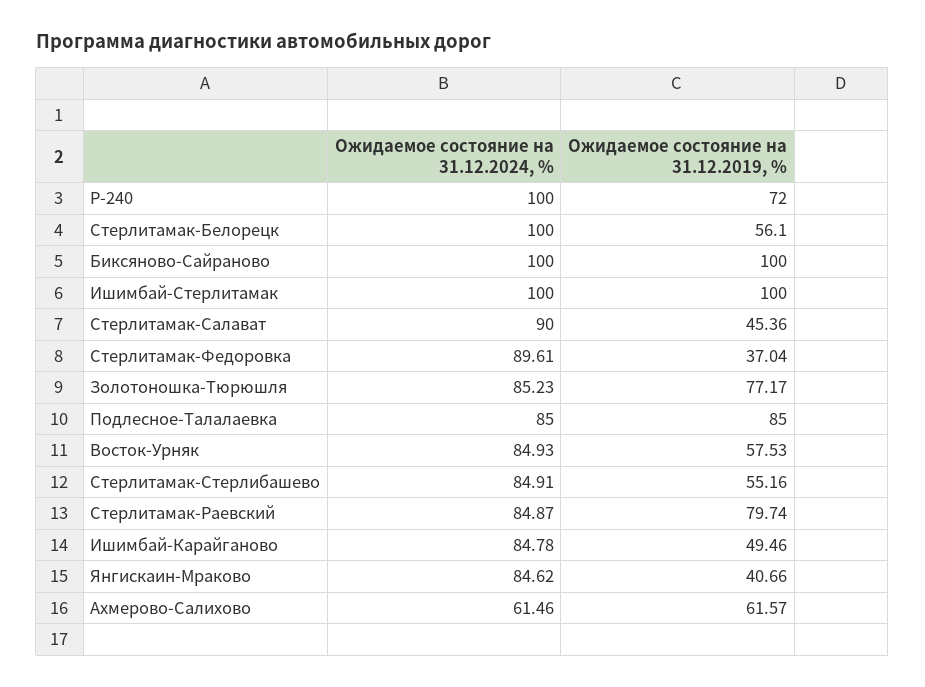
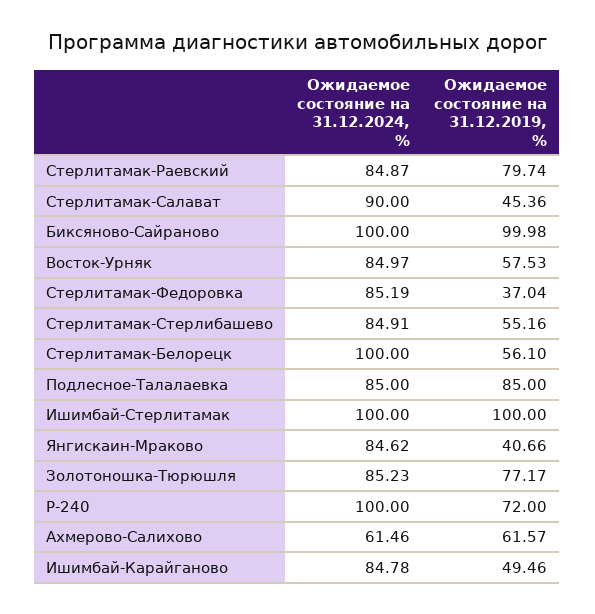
Ожидаемое состояние на 31.12.2019, %, Биксяново-Сайраново: 100 -> 99.98
Ожидаемое состояние на 31.12.2024, %, Стерлитамак-Федоровка: 89.61 -> 85.19
Ожидаемое состояние на 31.12.2024, %, Восток-Урняк: 84.93 -> 84.97

